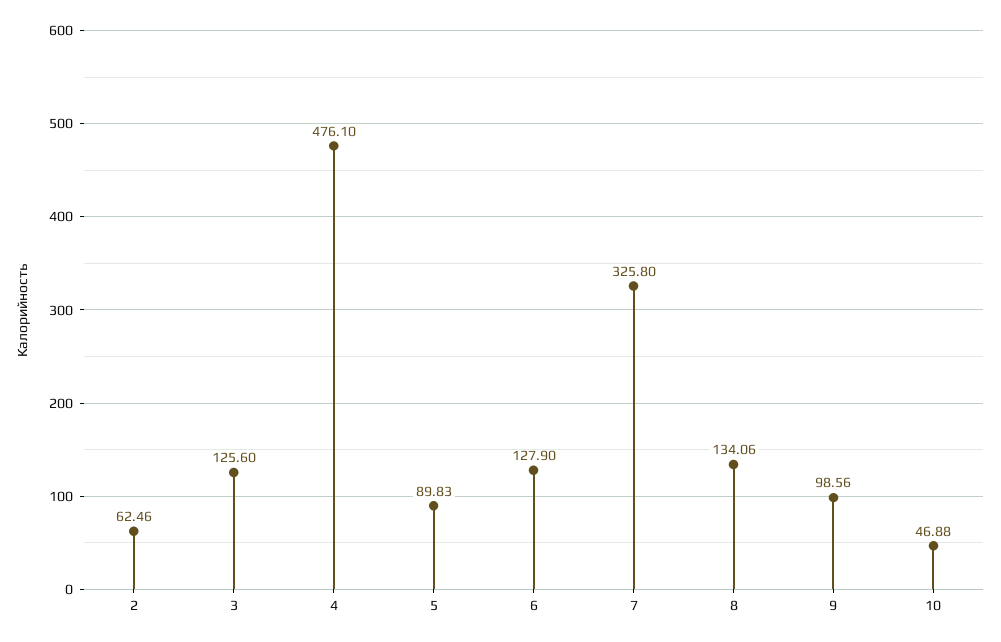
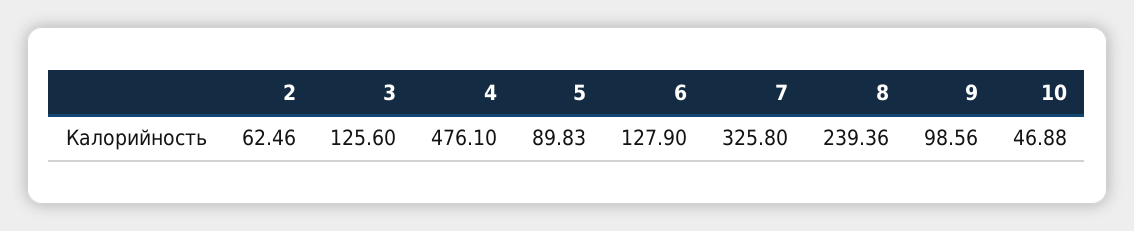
8: 134.06 -> 239.36

